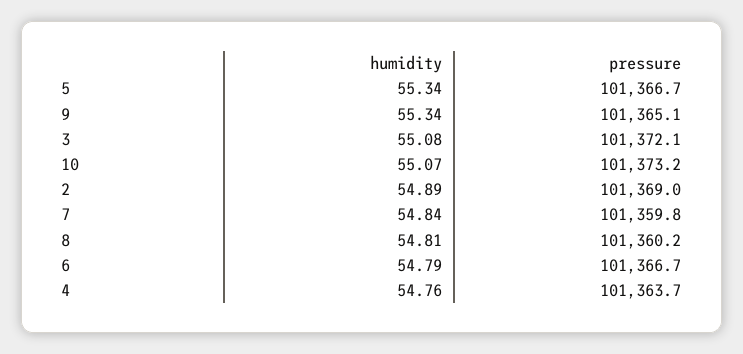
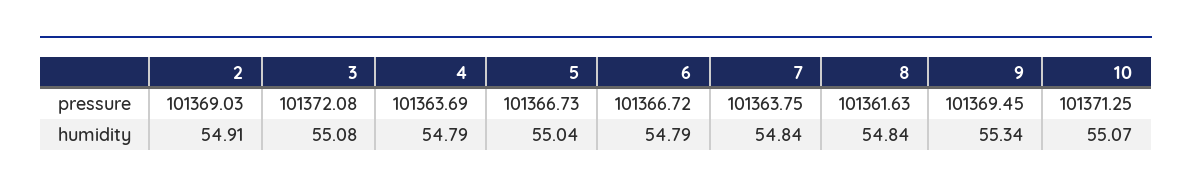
humidity, 5: 55.34 -> 55.04
pressure, 9: 101365.1 -> 101369.45
pressure, 10: 101373.2 -> 101371.25
humidity, 2: 54.89 -> 54.91
pressure, 7: 101359.8 -> 101363.75
humidity, 8: 54.81 -> 54.84
pressure, 8: 101360.2 -> 101361.63
humidity, 4: 54.76 -> 54.79

